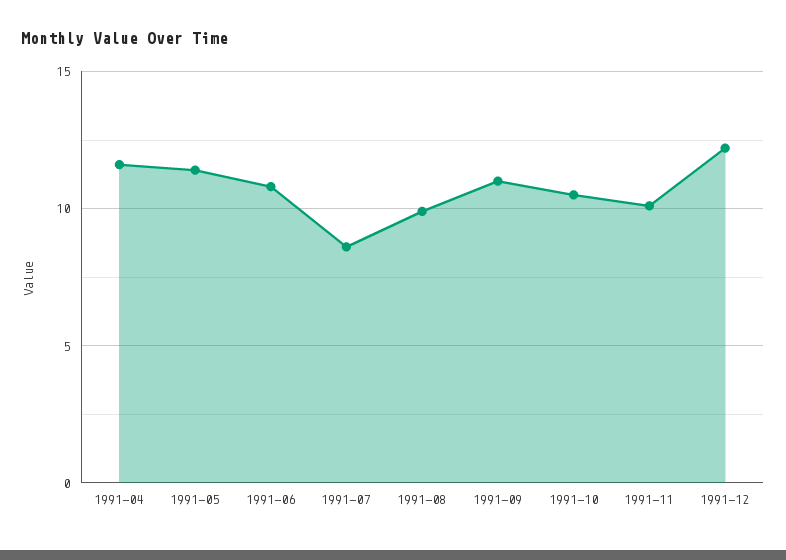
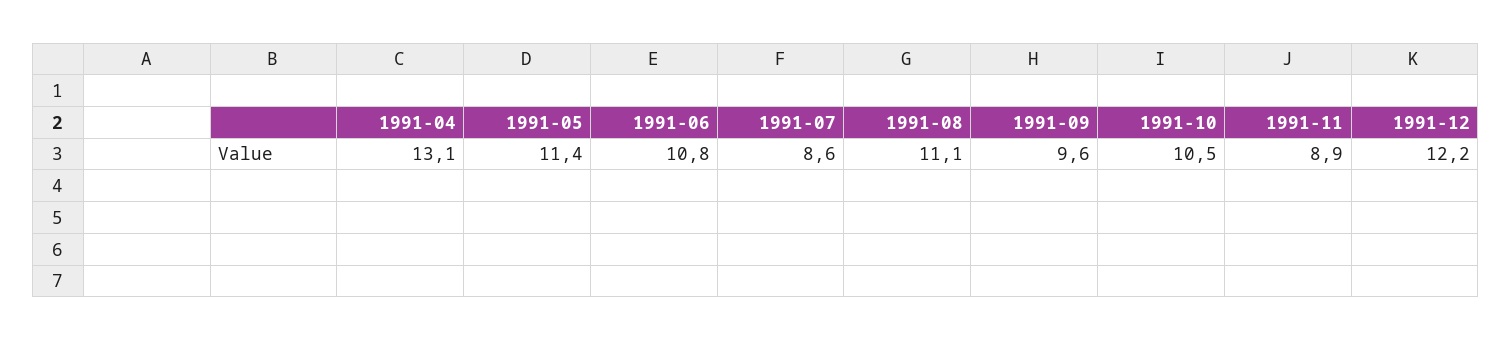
1991-04: 11.5 -> 13.1
1991-08: 10 -> 11.1
1991-09: 11 -> 9.6
1991-11: 10 -> 8.9

